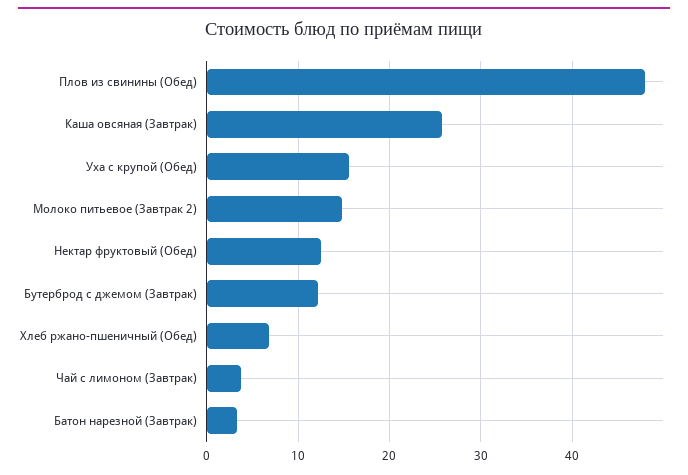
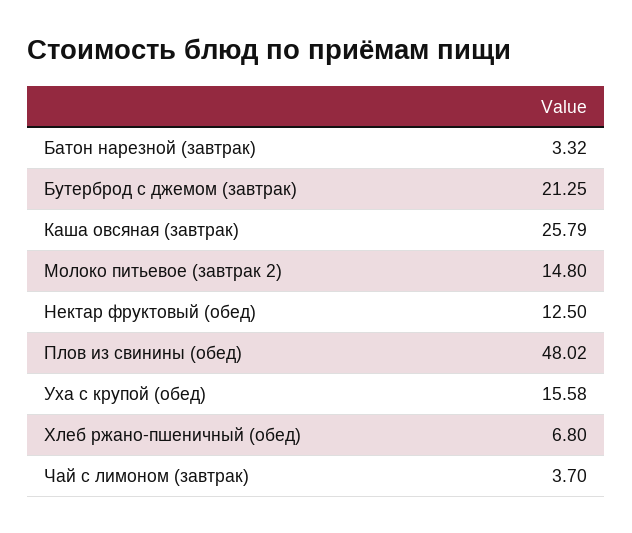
Бутерброд с джемом (Завтрак): 12 -> 21.25

